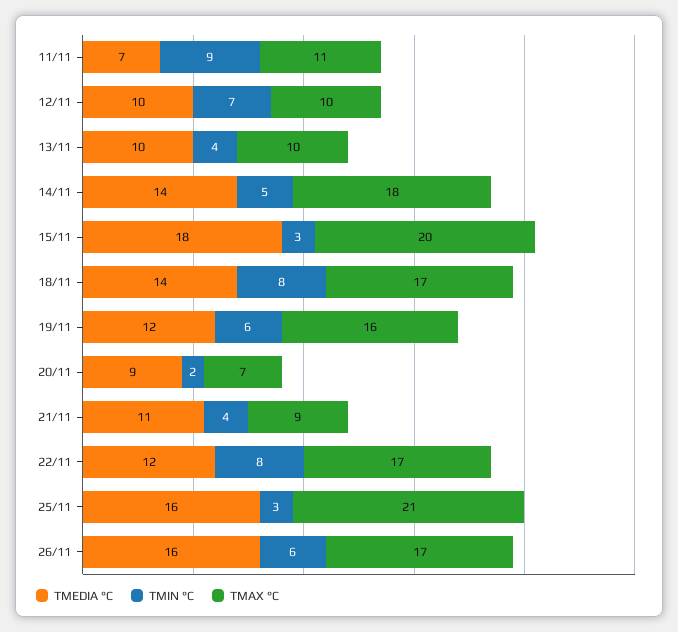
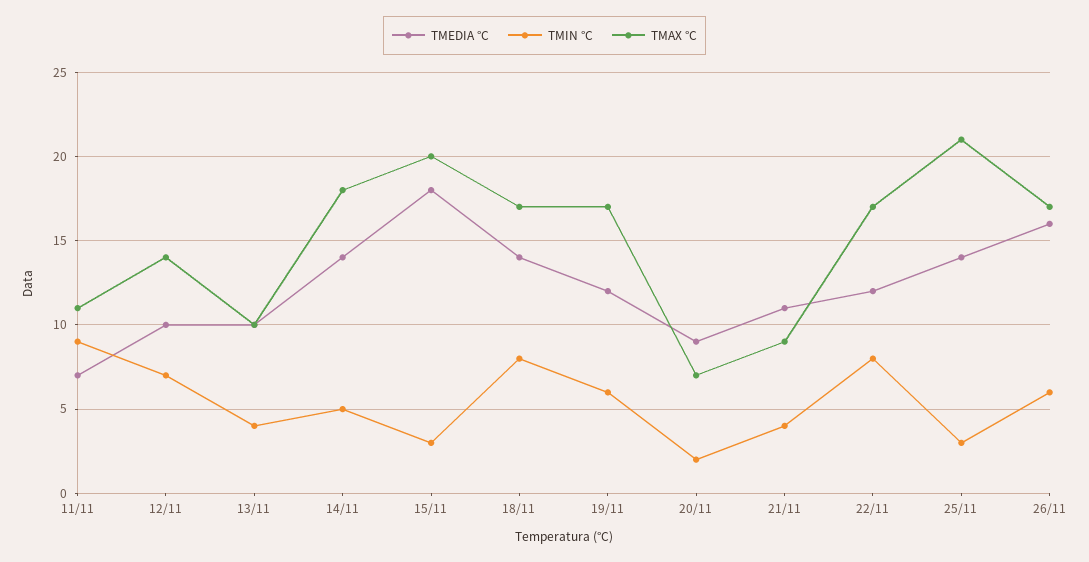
TMAX °C, 12/11: 10 -> 14
TMAX °C, 19/11: 16 -> 17
TMEDIA °C, 25/11: 16 -> 14

